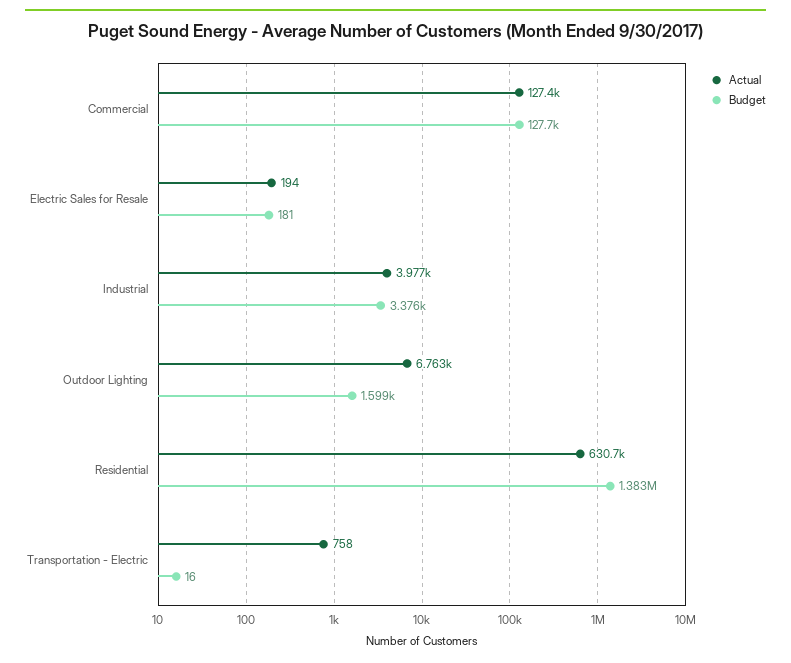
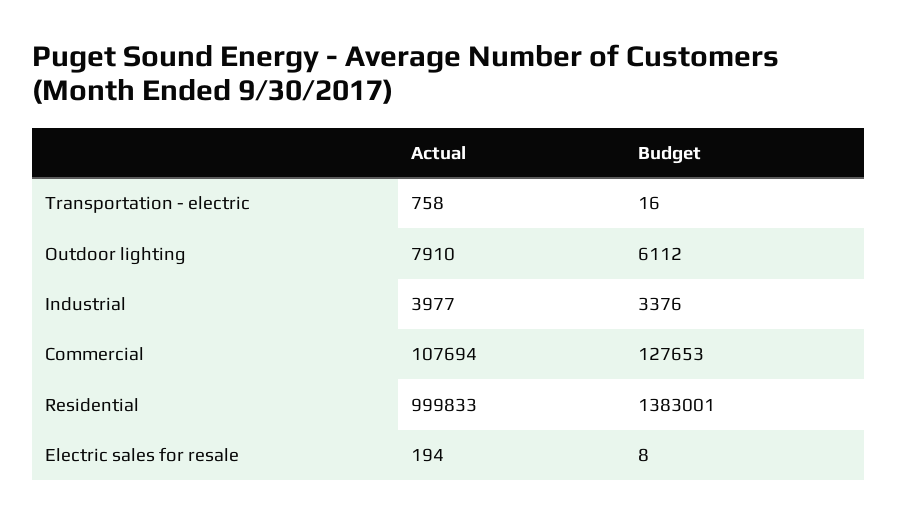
Actual, Commercial: 127400 -> 107694
Budget, Electric Sales for Resale: 181 -> 8
Actual, Outdoor Lighting: 6763 -> 7910
Budget, Outdoor Lighting: 1599 -> 6112
Actual, Residential: 630700 -> 999833

